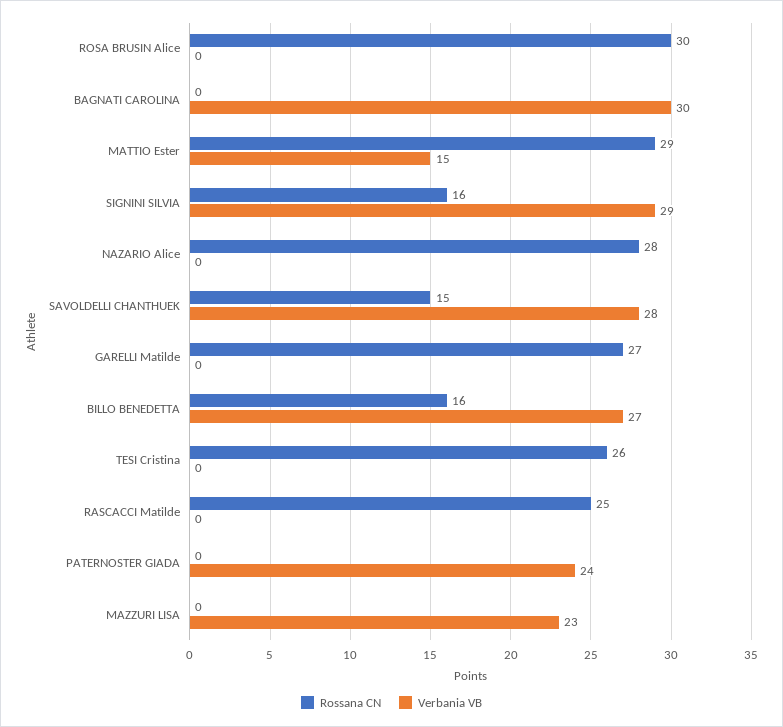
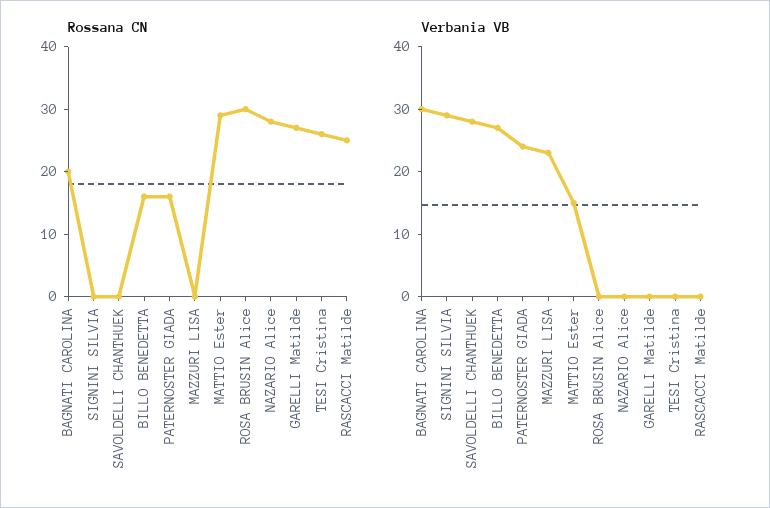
Rossana CN, BAGNATI CAROLINA: 0 -> 20
Rossana CN, SIGNINI SILVIA: 16 -> 0
Rossana CN, SAVOLDELLI CHANTHUEK: 15 -> 0
Rossana CN, PATERNOSTER GIADA: 0 -> 15

